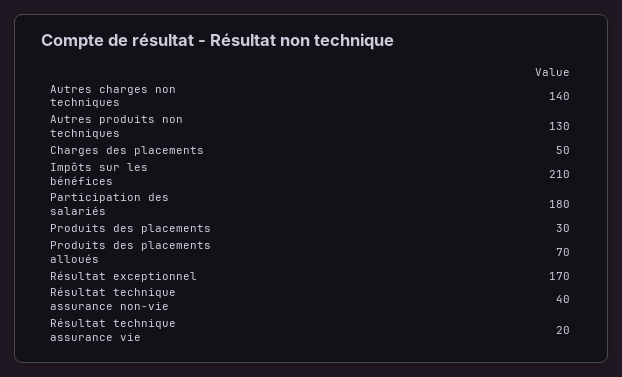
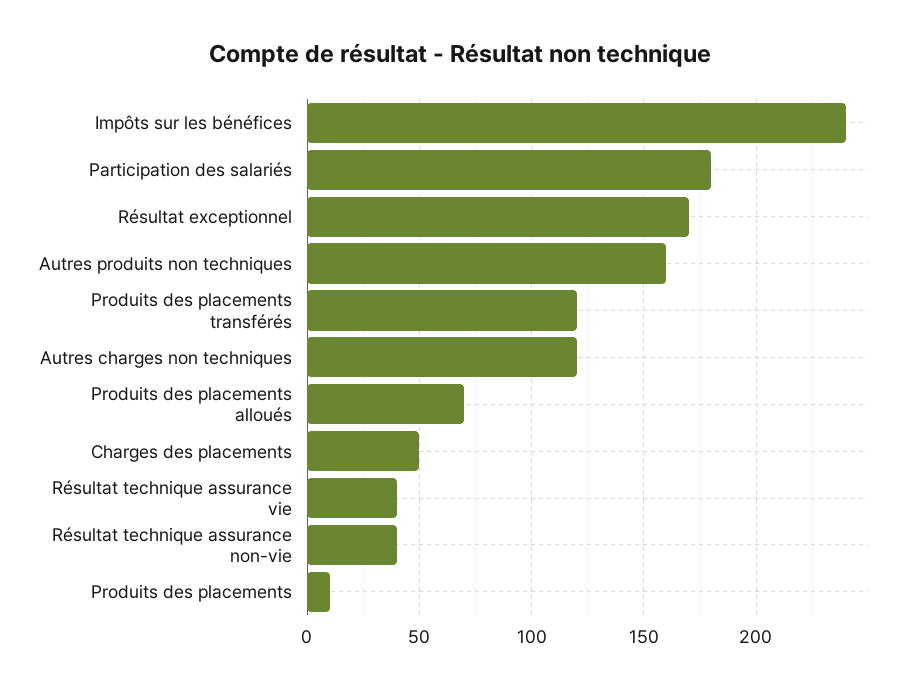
Autres charges non techniques: 140 -> 120
Autres produits non techniques: 130 -> 160
Impôts sur les bénéfices: 210 -> 240
Produits des placements: 30 -> 10
Résultat technique assurance vie: 20 -> 40
Produits des placements transférés: none -> 120

